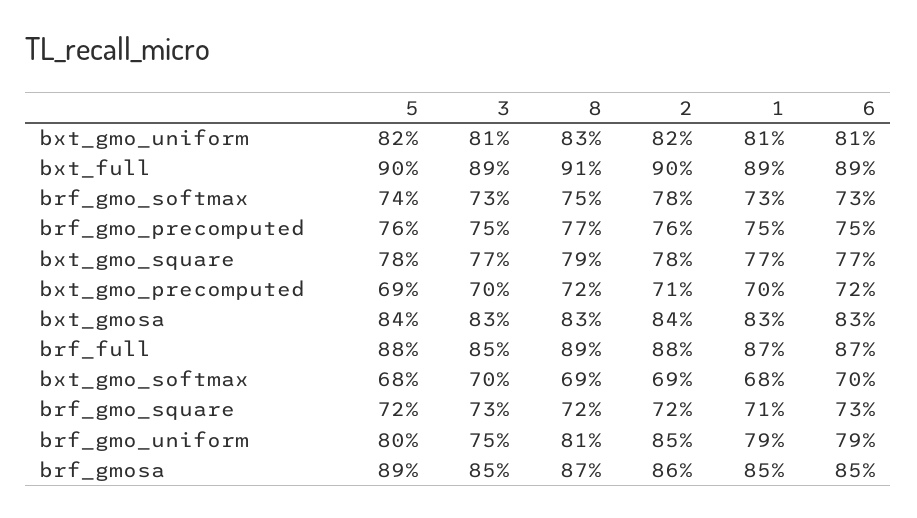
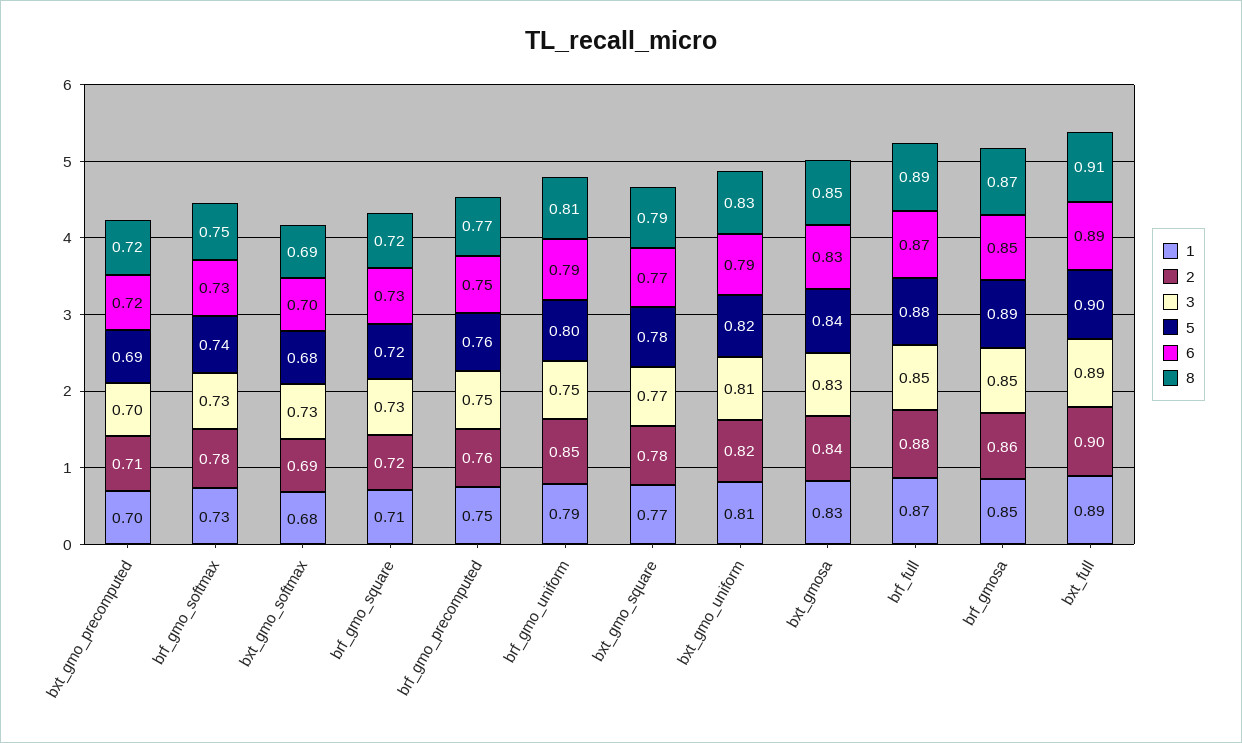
6, bxt_gmo_uniform: 0.81 -> 0.79
8, bxt_gmosa: 0.83 -> 0.85
3, bxt_gmo_softmax: 0.7 -> 0.73

